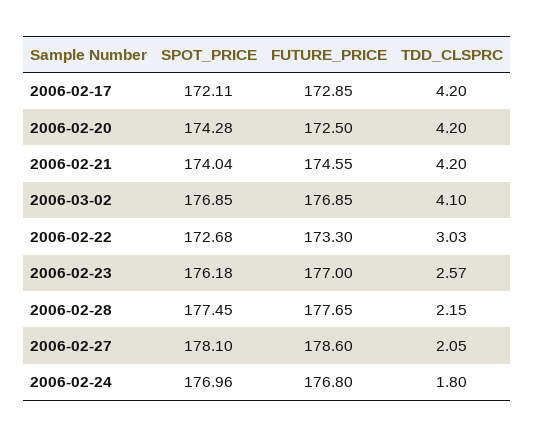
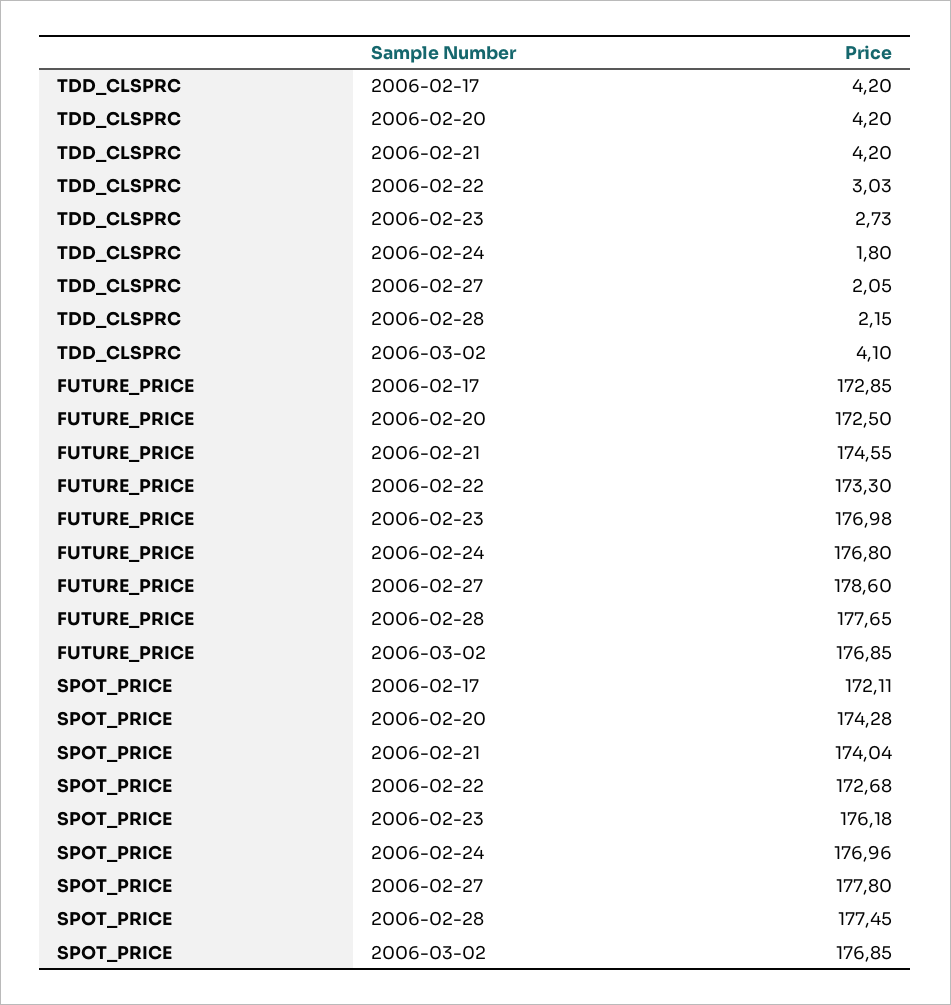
FUTURE_PRICE, 2006-02-23: 177 -> 176.98
TDD_CLSPRC, 2006-02-23: 2.57 -> 2.73
SPOT_PRICE, 2006-02-27: 178.1 -> 177.8

